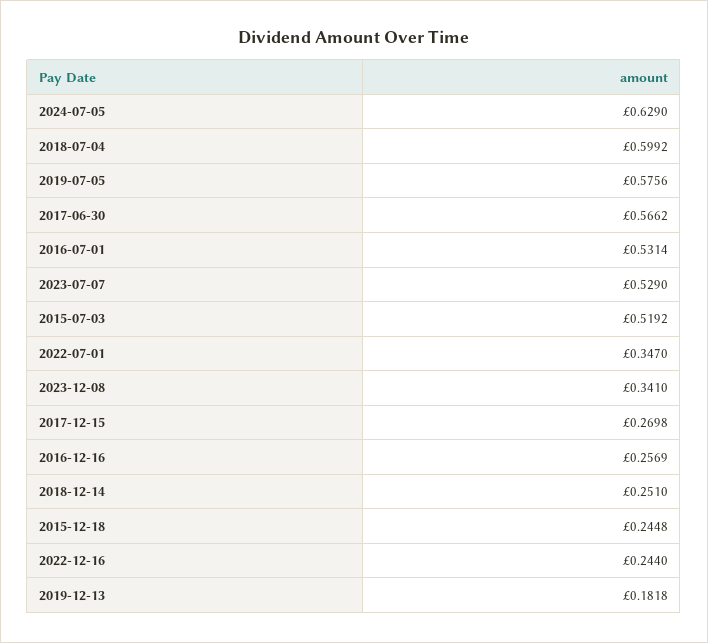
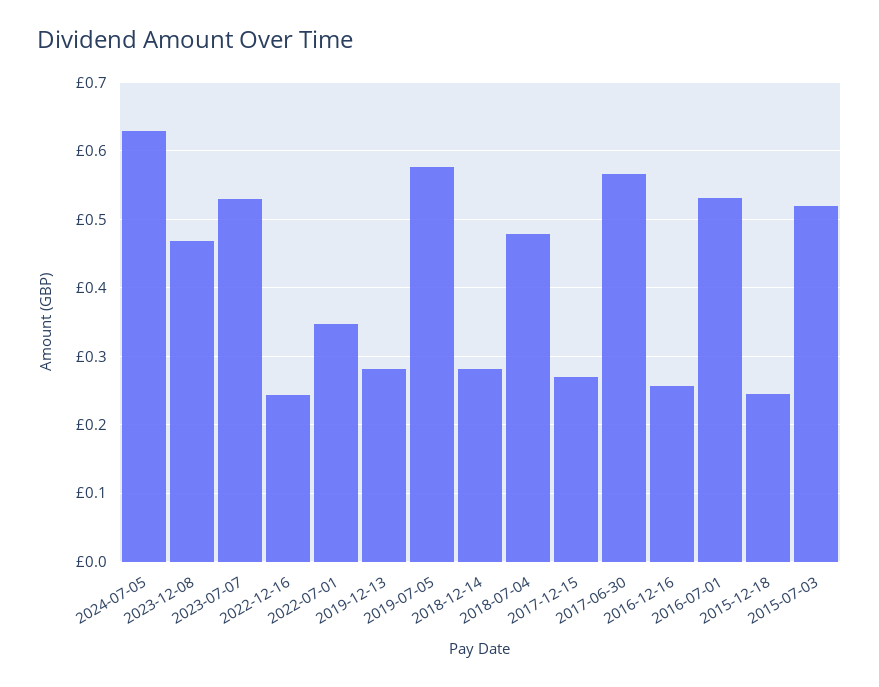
2018-07-04: 0.5992 -> 0.48
2023-12-08: 0.341 -> 0.47
2018-12-14: 0.251 -> 0.28
2019-12-13: 0.1818 -> 0.28

